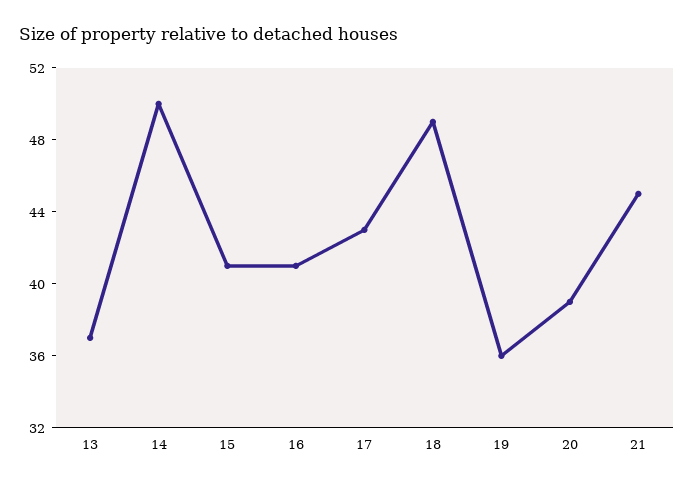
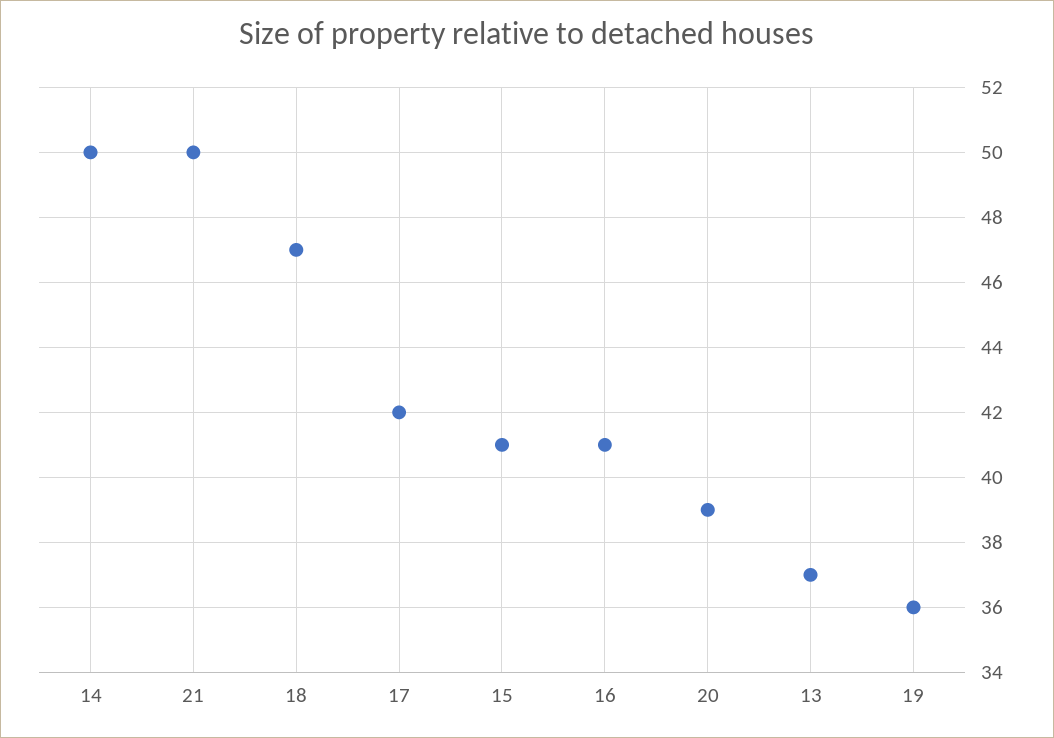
17: 43 -> 42
18: 49 -> 47
21: 45 -> 50

